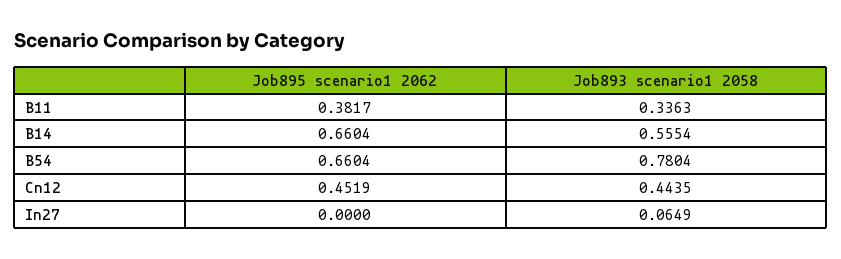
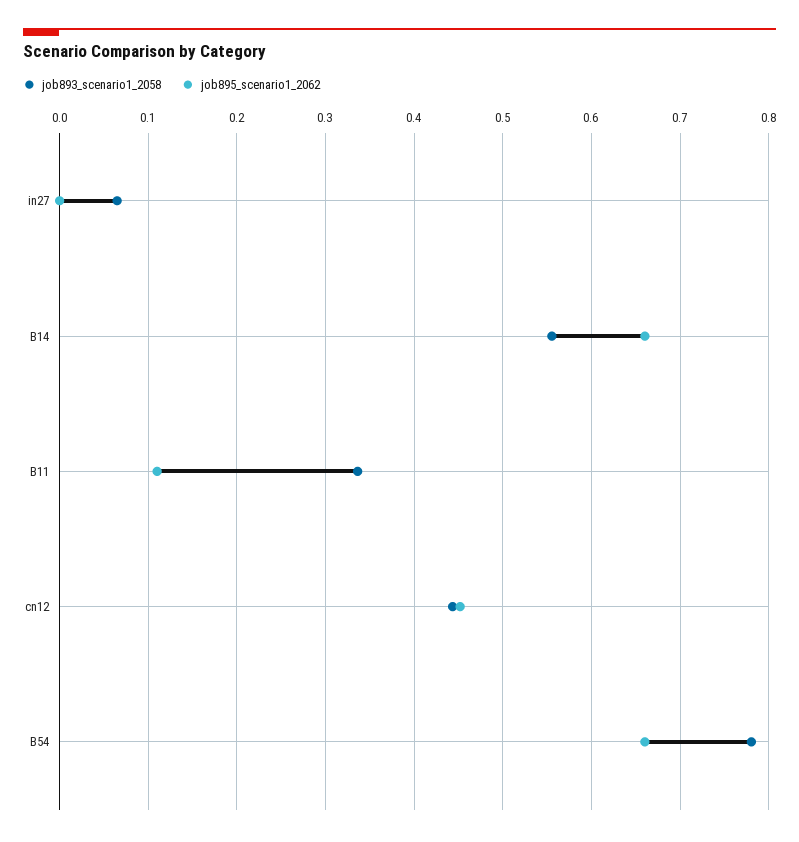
Job895 scenario1 2062, B11: 0.3817 -> 0.11

